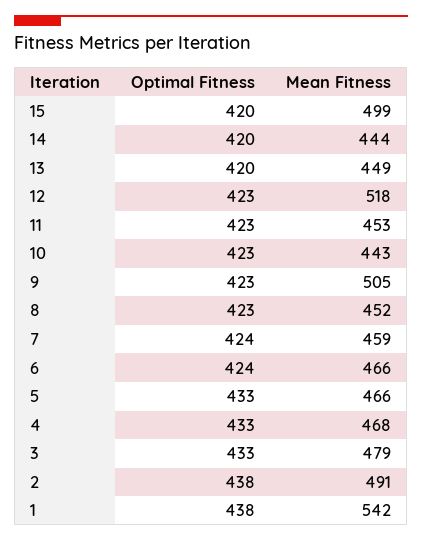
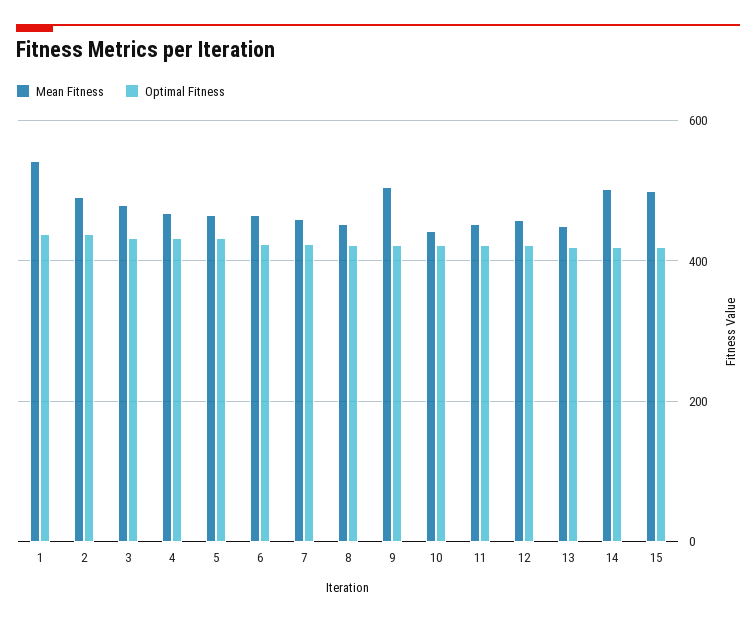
Mean Fitness, 14: 444 -> 500
Mean Fitness, 12: 518 -> 460

